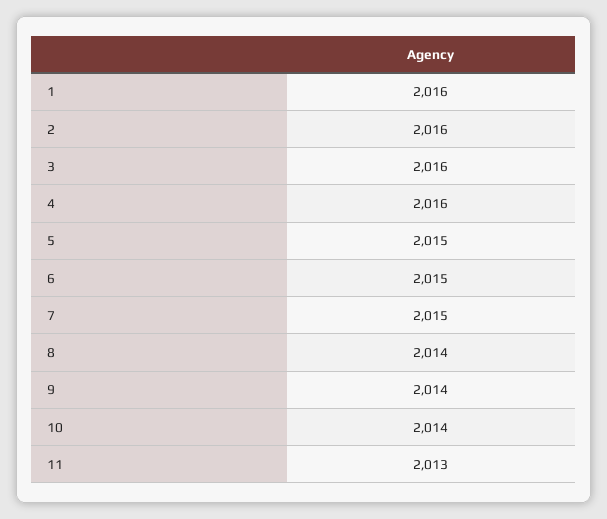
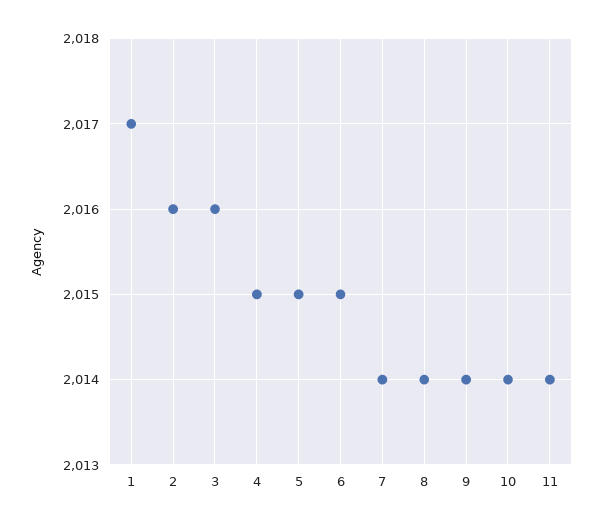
1: 2016 -> 2017
4: 2016 -> 2015
7: 2015 -> 2014
11: 2013 -> 2014

